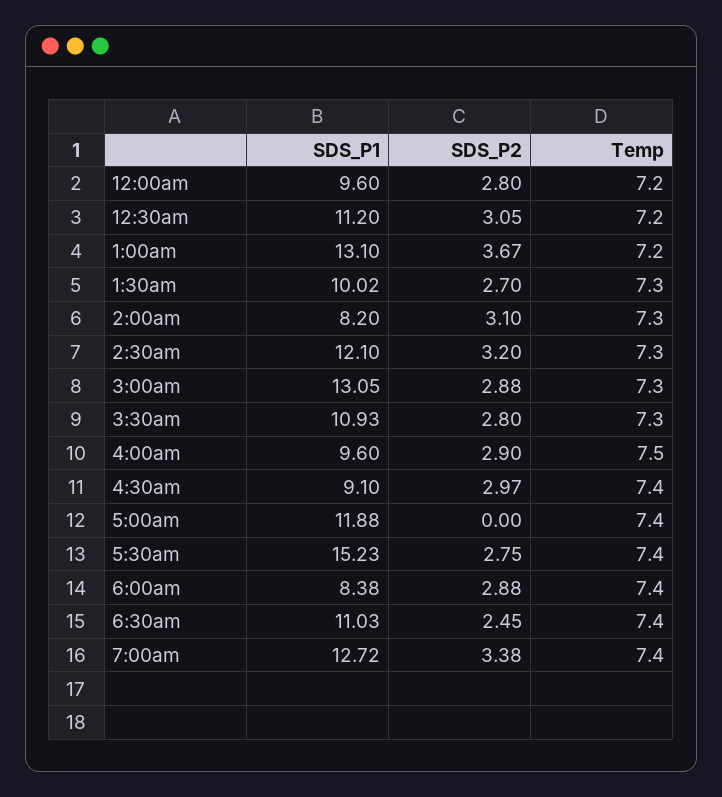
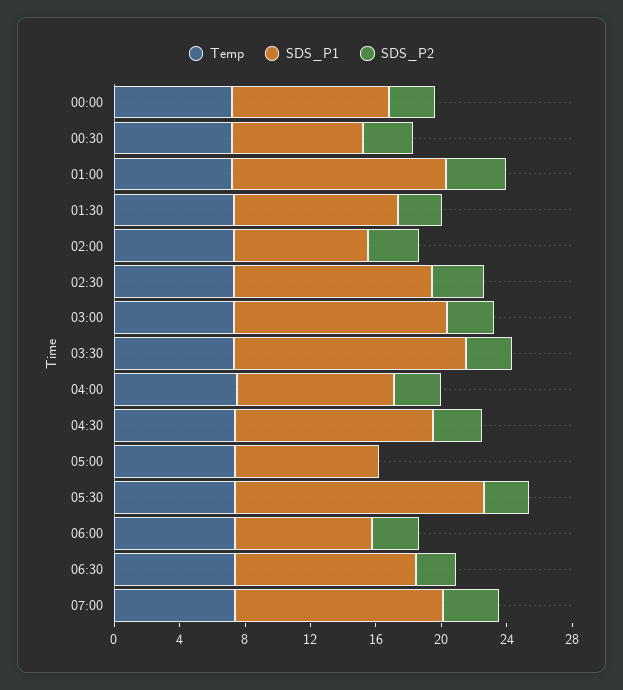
SDS_P1, 12:30am: 11.2 -> 8
SDS_P1, 3:30am: 10.93 -> 14
SDS_P1, 4:30am: 9.1 -> 12
SDS_P1, 5:00am: 11.88 -> 9

